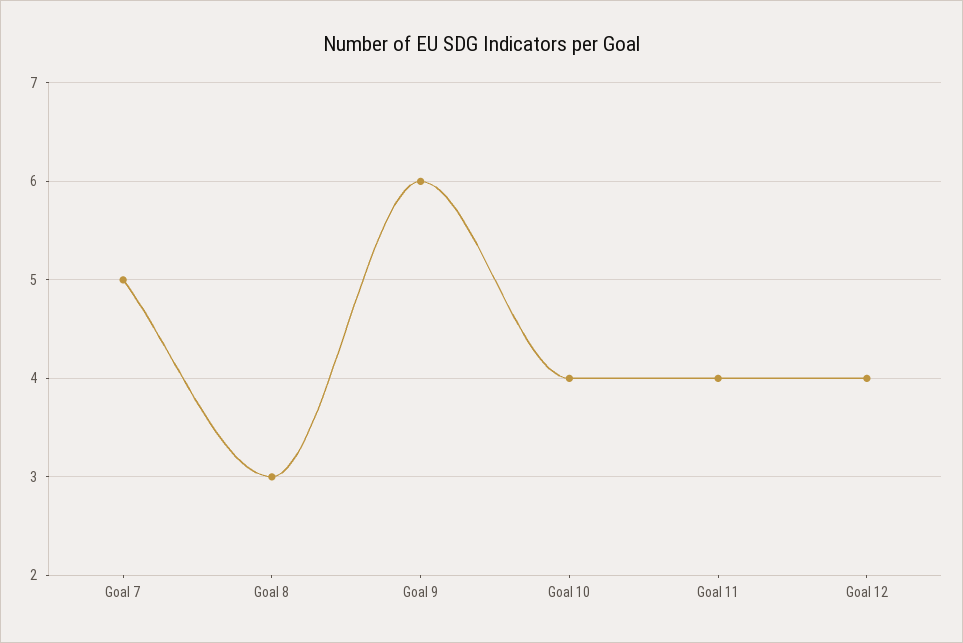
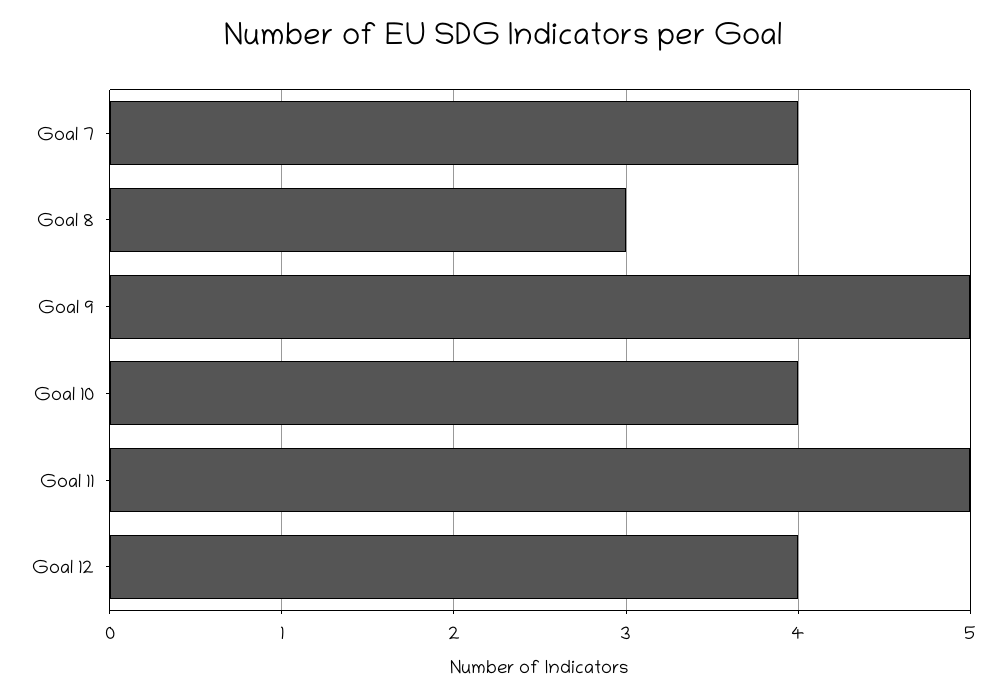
Goal 7: 5 -> 4
Goal 9: 6 -> 5
Goal 11: 4 -> 5

